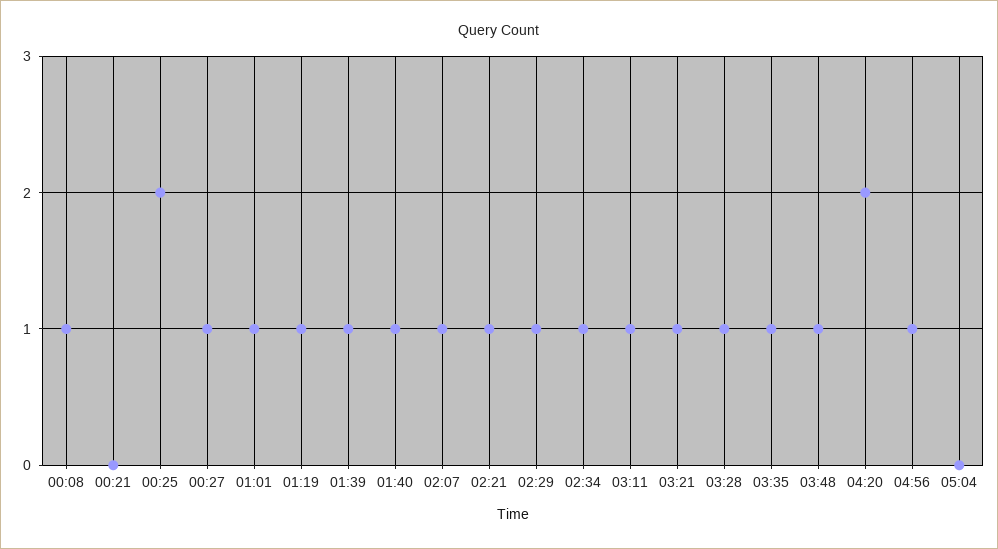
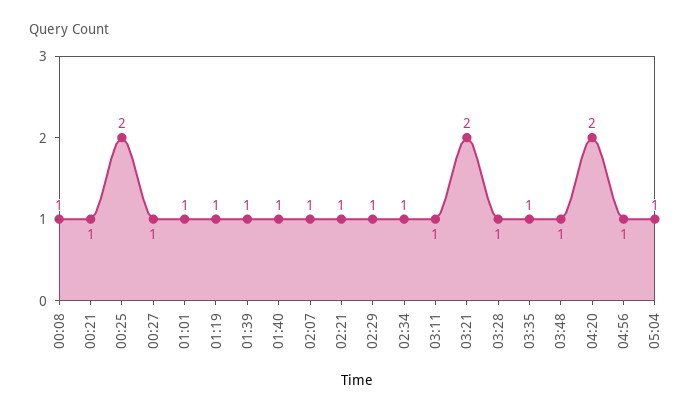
00:21: 0 -> 1
03:21: 1 -> 2
05:04: 0 -> 1

